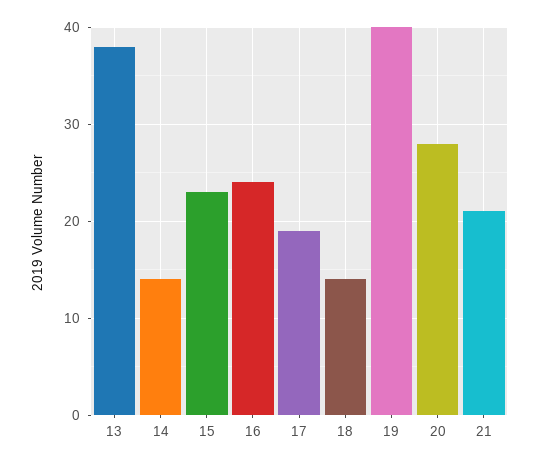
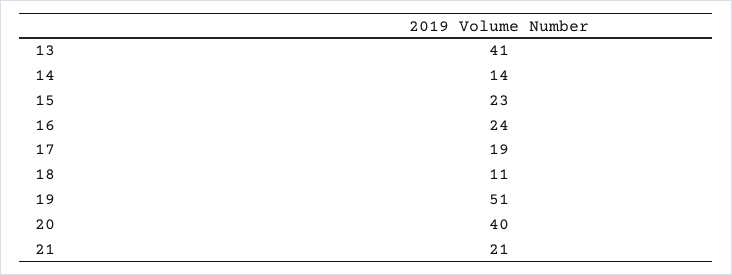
13: 38 -> 41
18: 14 -> 11
19: 40 -> 51
20: 28 -> 40

